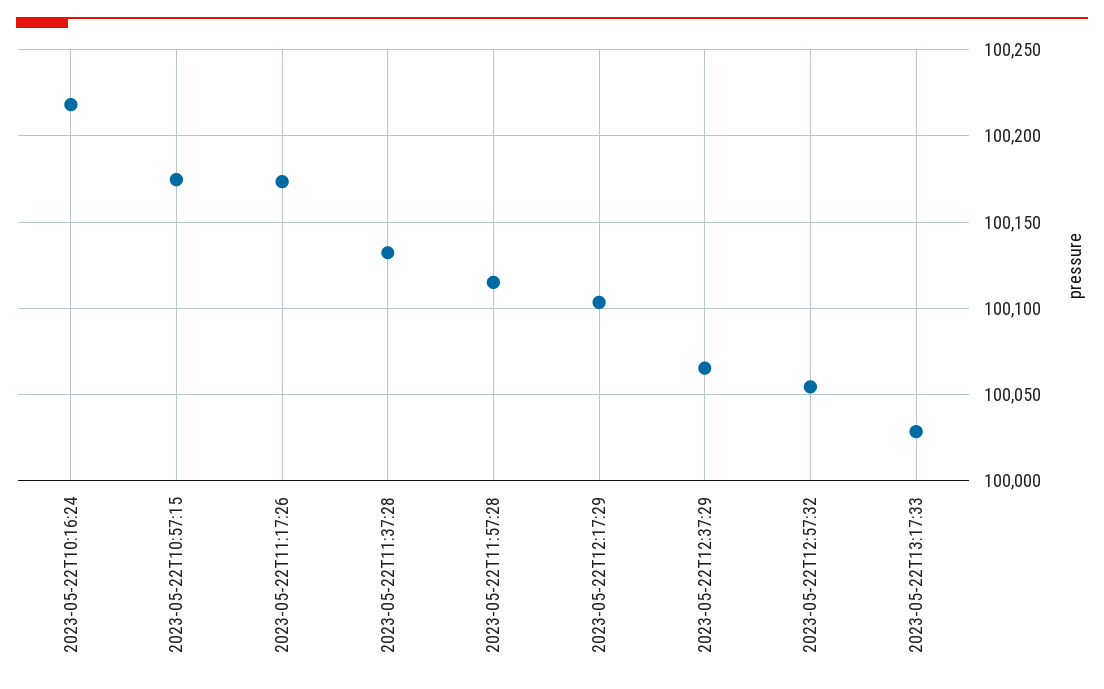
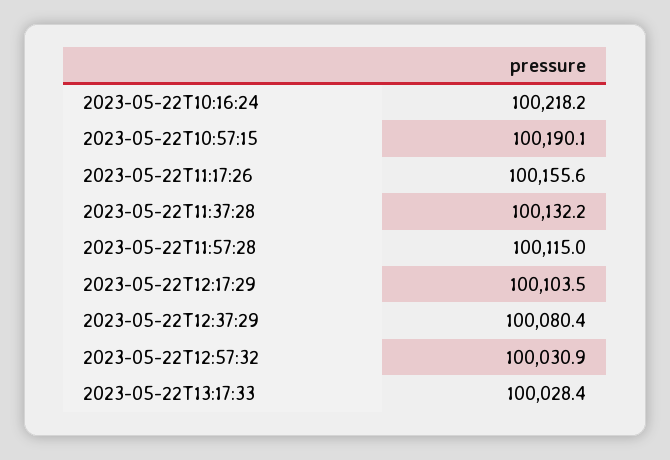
2023-05-22T10:57:15: 100175 -> 100190.1
2023-05-22T11:17:26: 100175 -> 100155.6
2023-05-22T12:37:29: 100065 -> 100080.4
2023-05-22T12:57:32: 100055 -> 100030.9

